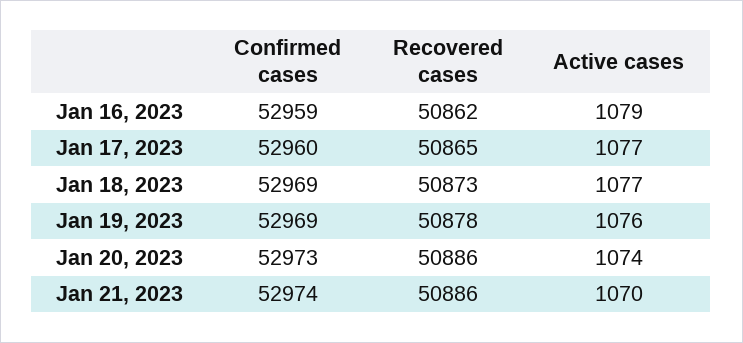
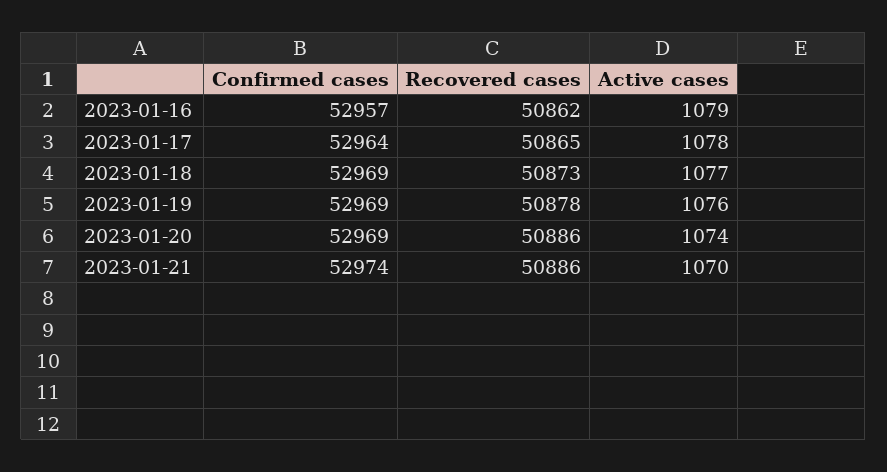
Confirmed cases, Jan 16, 2023: 52959 -> 52957
Confirmed cases, Jan 17, 2023: 52960 -> 52964
Active cases, Jan 17, 2023: 1077 -> 1078
Confirmed cases, Jan 20, 2023: 52973 -> 52969

